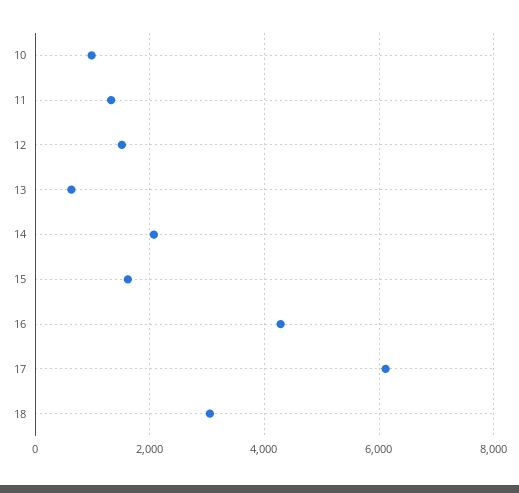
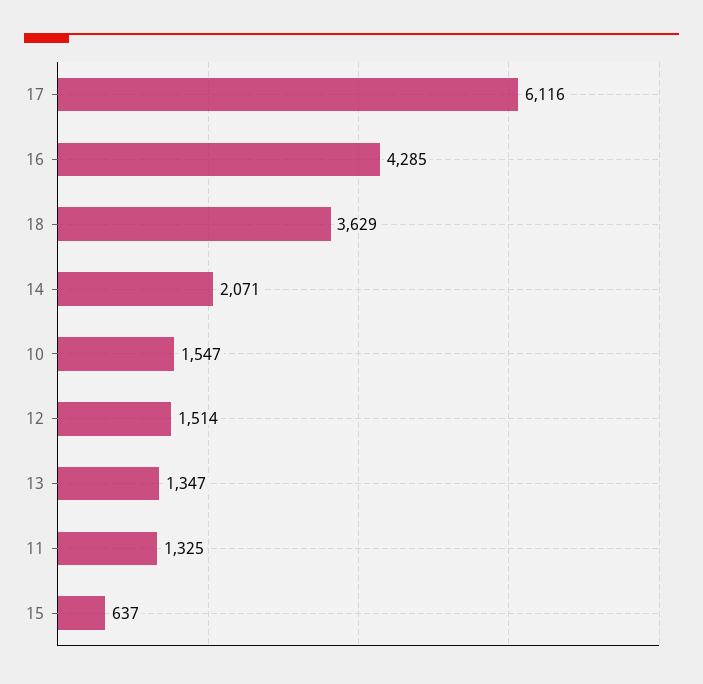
10: 1000 -> 1547
13: 600 -> 1347
15: 1600 -> 637
18: 3000 -> 3629

